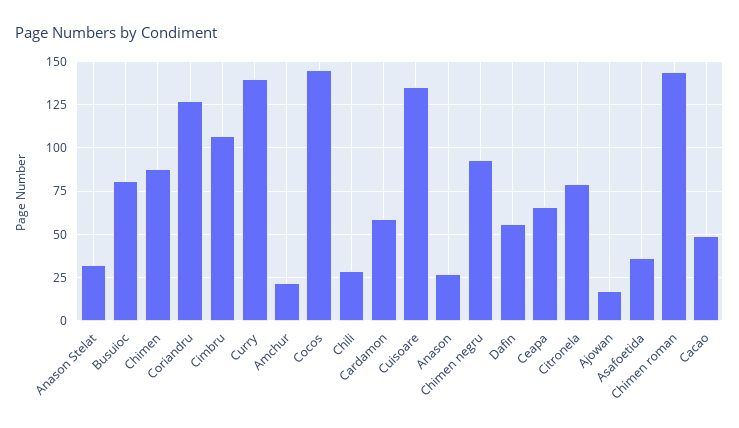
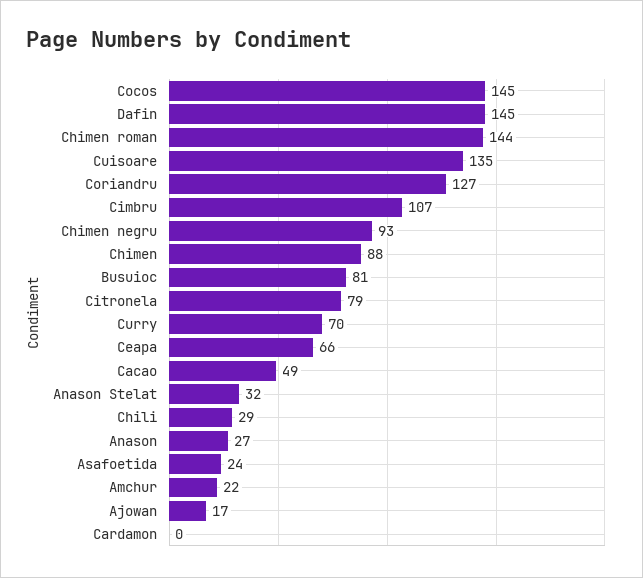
Curry: 140 -> 70
Cardamon: 60 -> 0
Dafin: 55 -> 145
Asafoetida: 35 -> 24

